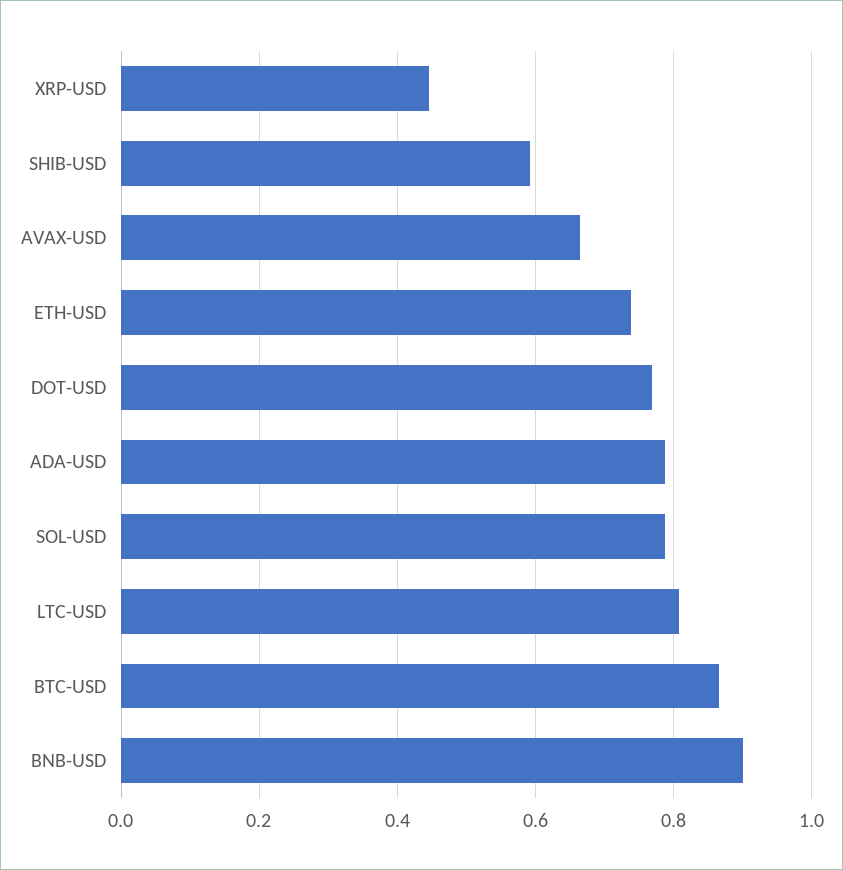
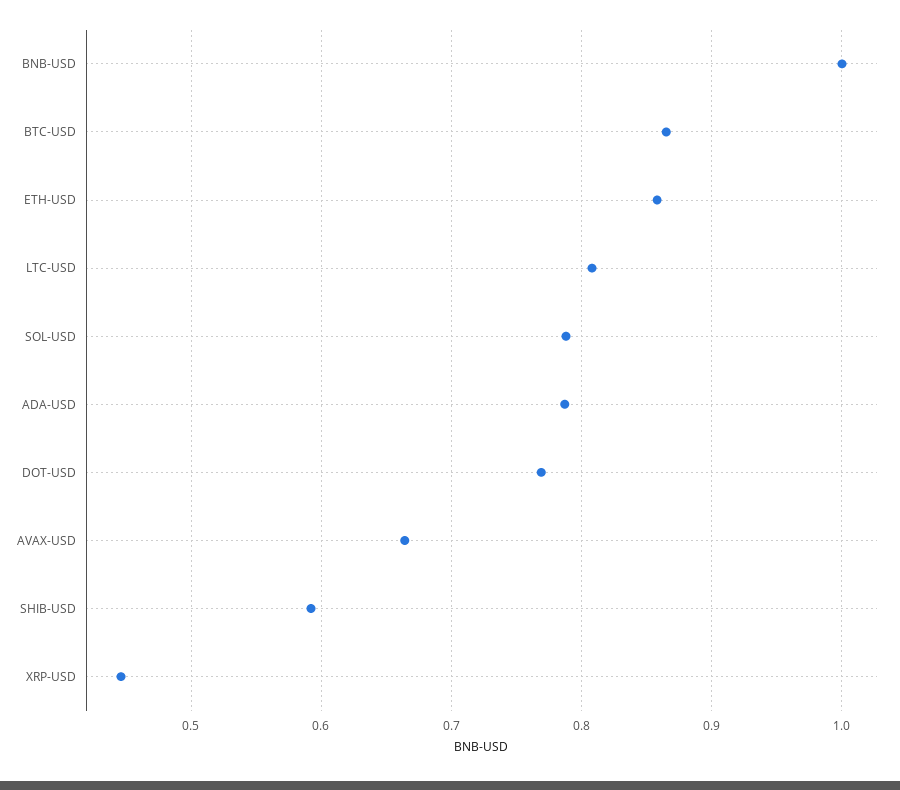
ETH-USD: 0.74 -> 0.86
BNB-USD: 0.9 -> 1

